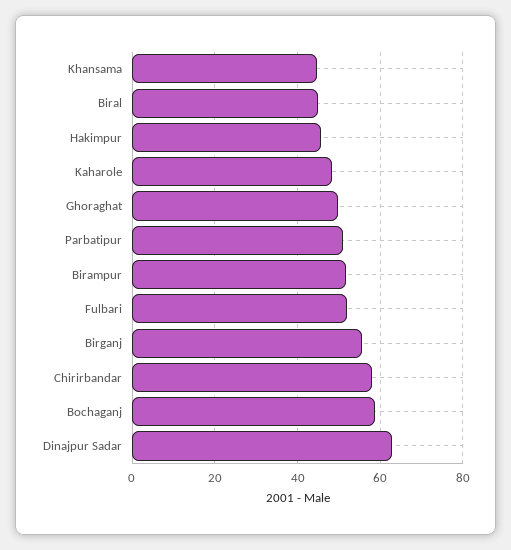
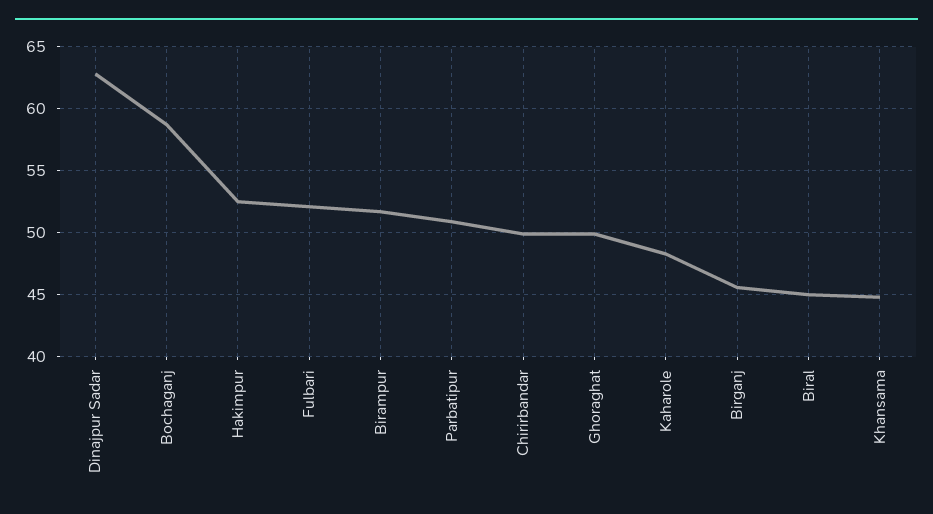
Hakimpur: 46 -> 52.5
Birganj: 56 -> 45.5
Chirirbandar: 58 -> 50

